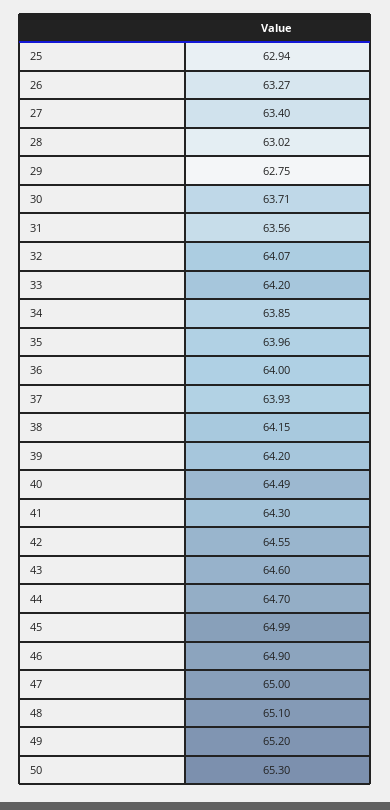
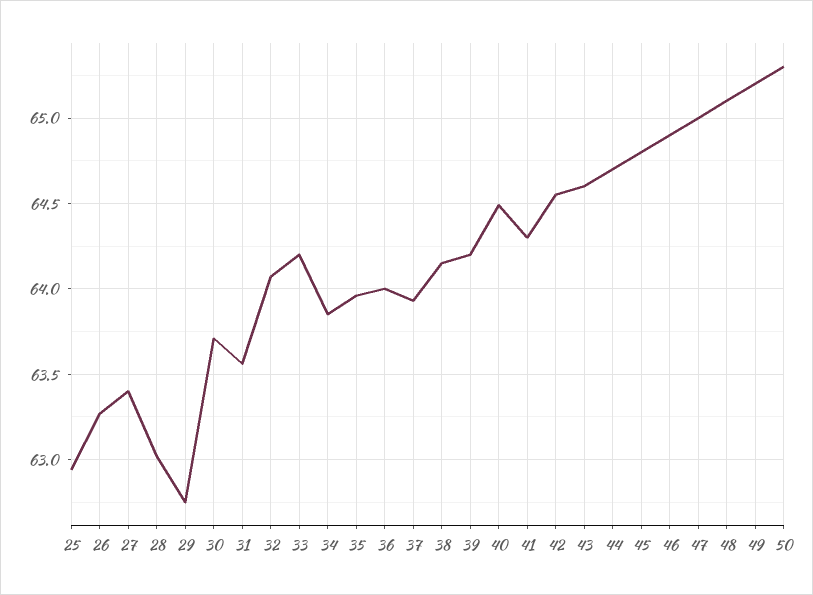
45: 64.99 -> 64.8

